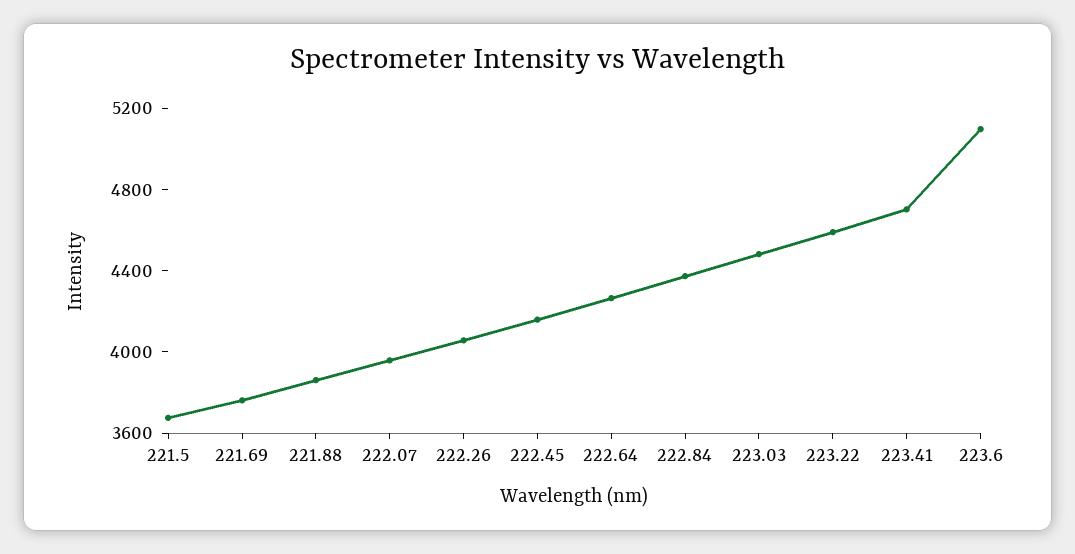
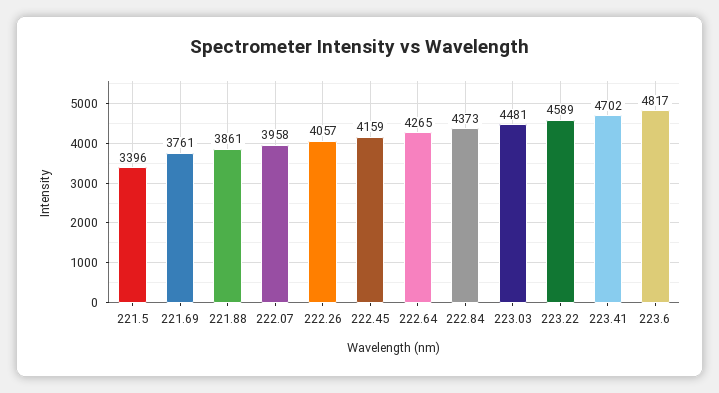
221.5: 3700 -> 3396
223.6: 5100 -> 4817

